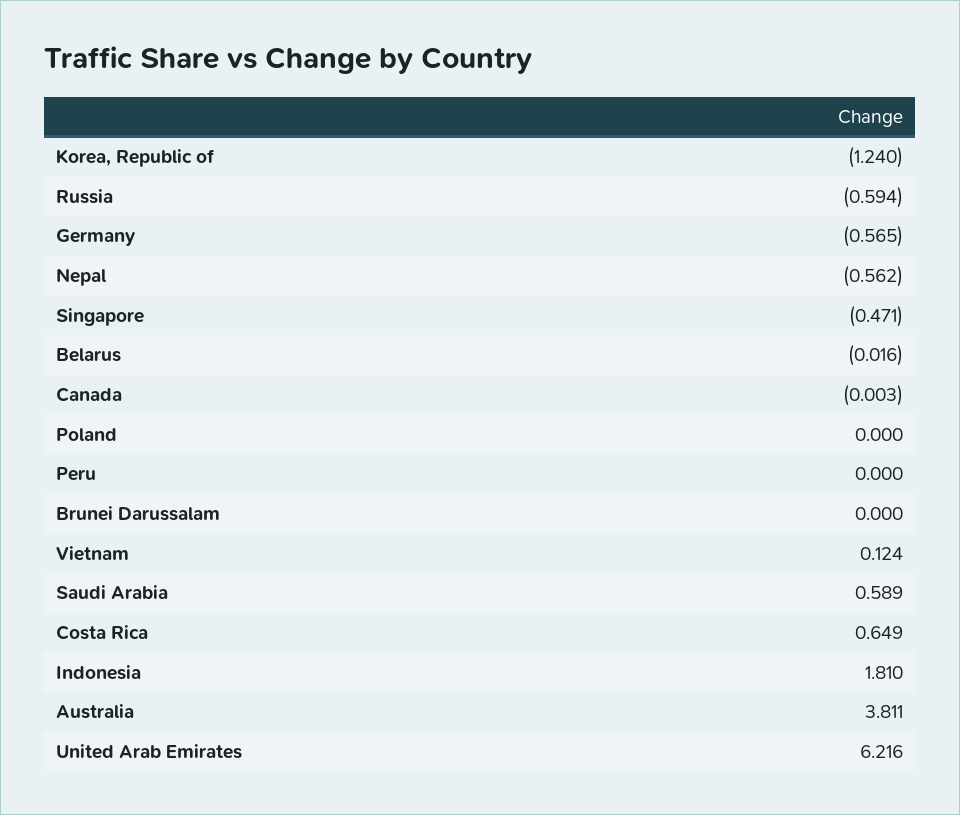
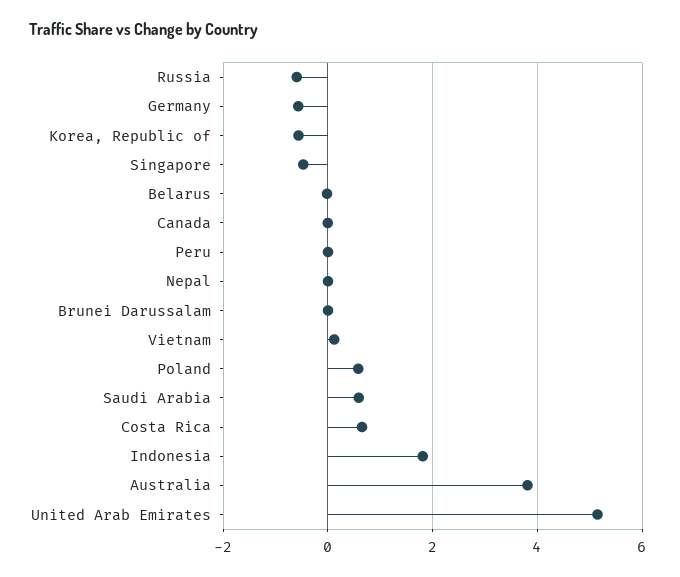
Korea, Republic of: -1.24 -> -0.6
Nepal: -0.562 -> 0
Poland: 0 -> 0.6
United Arab Emirates: 6.216 -> 5.2

